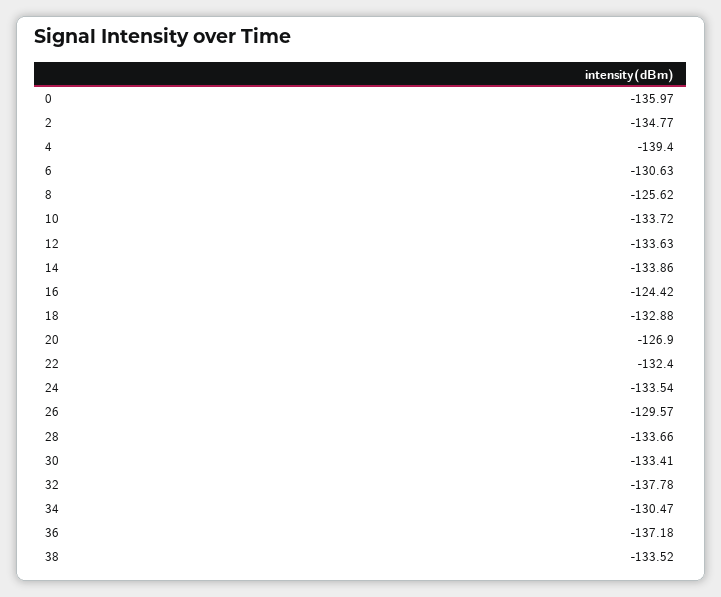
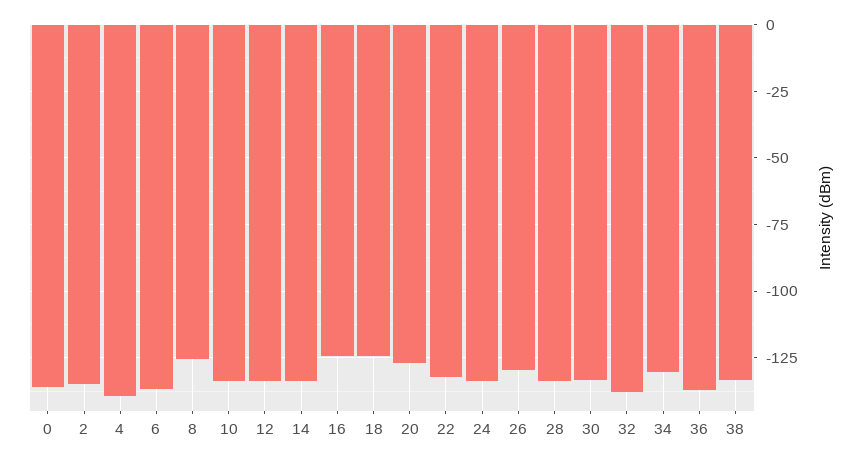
6: -130.63 -> -137.5
18: -132.88 -> -125

